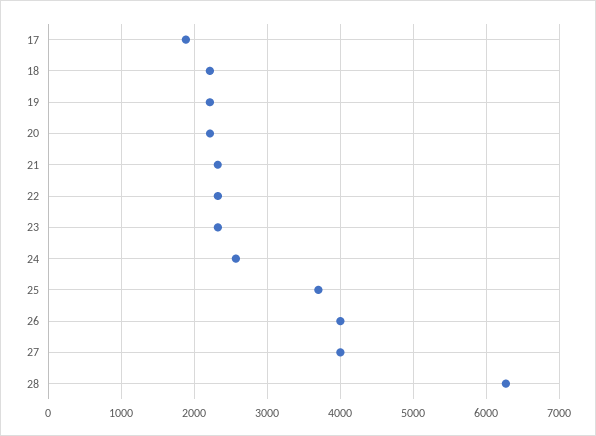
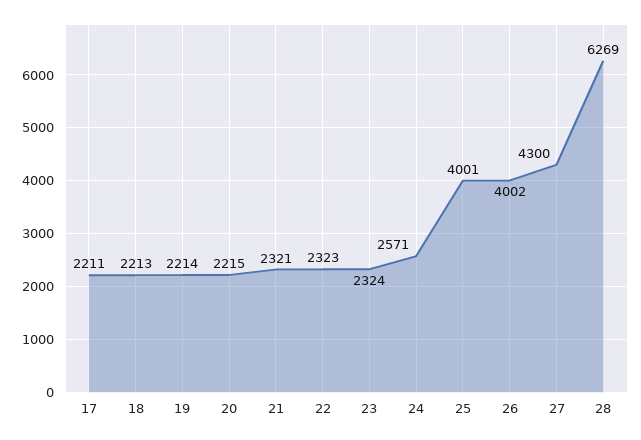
17: 1900 -> 2211
25: 3700 -> 4001
27: 4000 -> 4300

